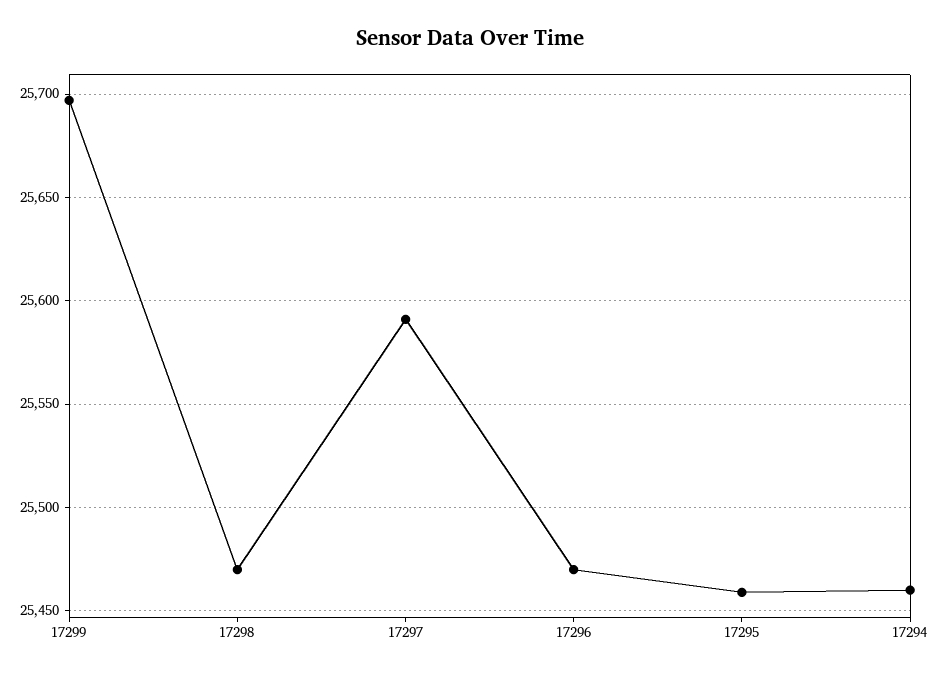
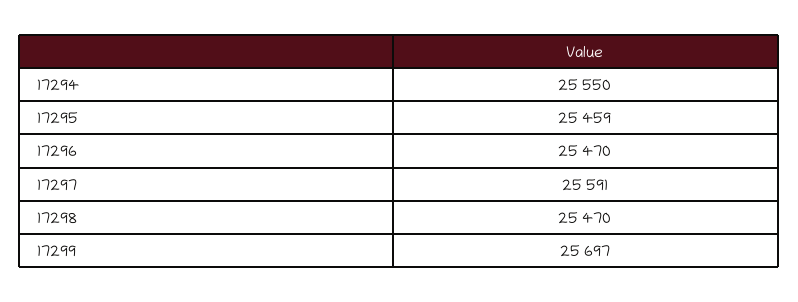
17294: 25460 -> 25550

